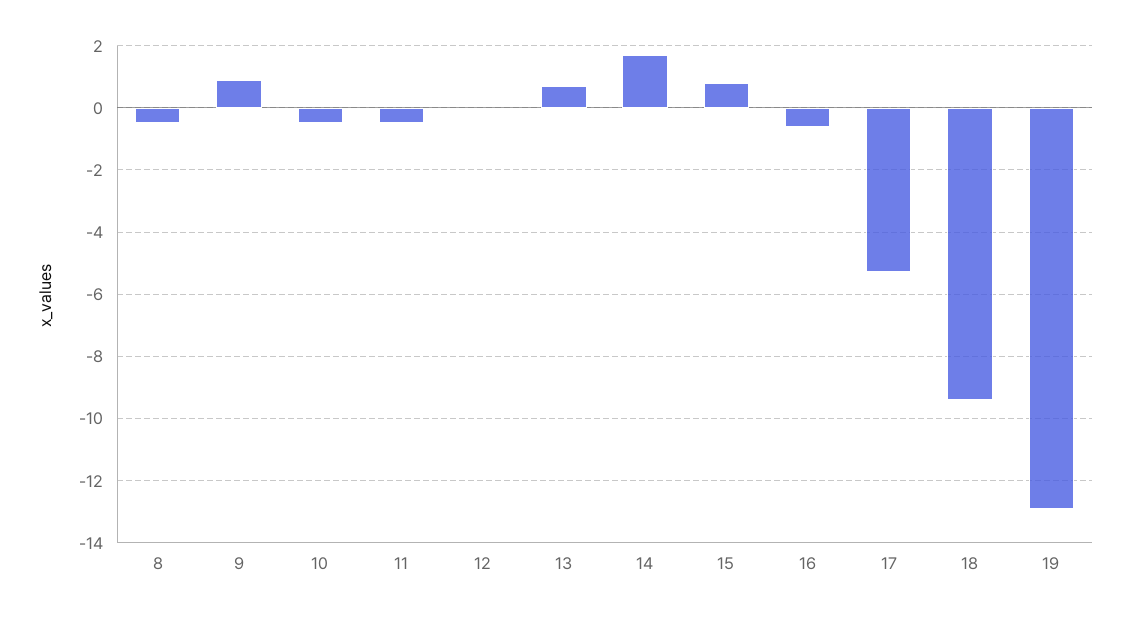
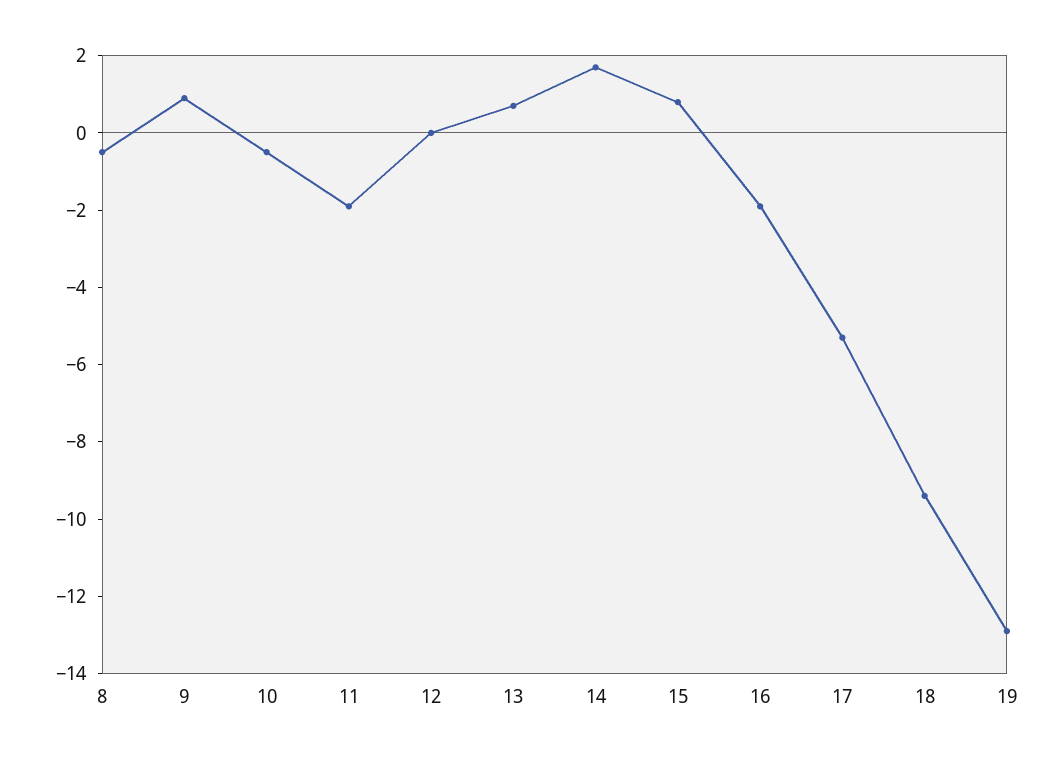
11: -0.5 -> -2
16: -0.5 -> -2

